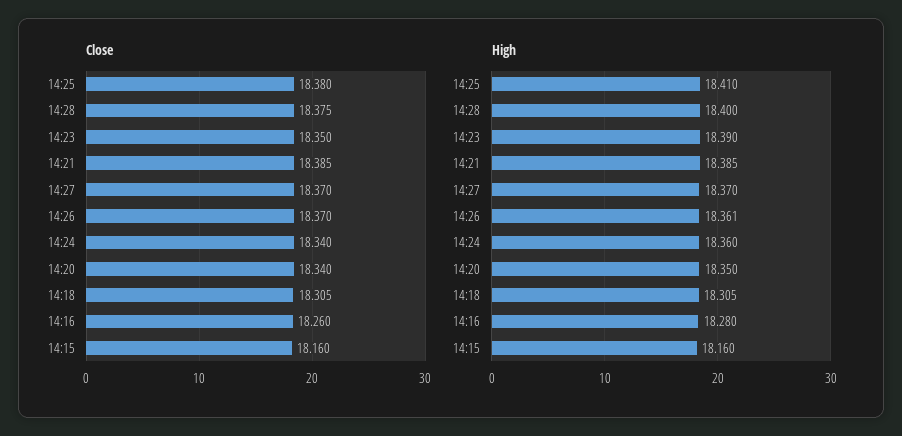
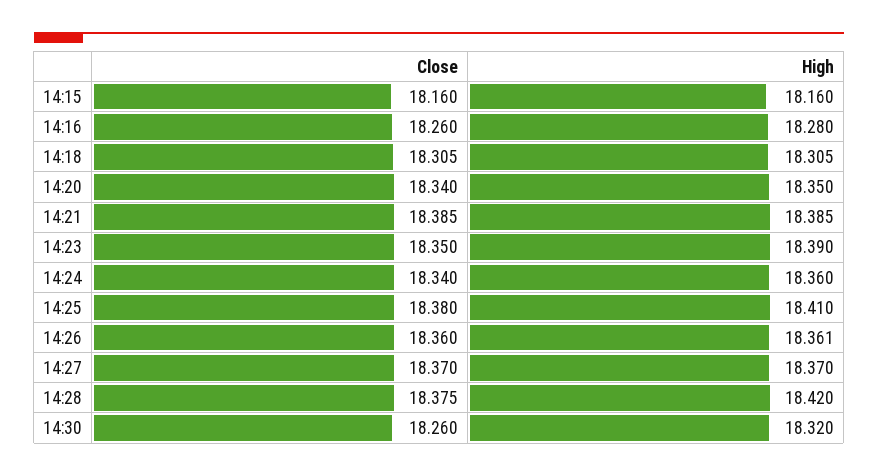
Close, 14:26: 18.37 -> 18.36
High, 14:28: 18.4 -> 18.42
Close, 14:30: none -> 18.26
High, 14:30: none -> 18.32

